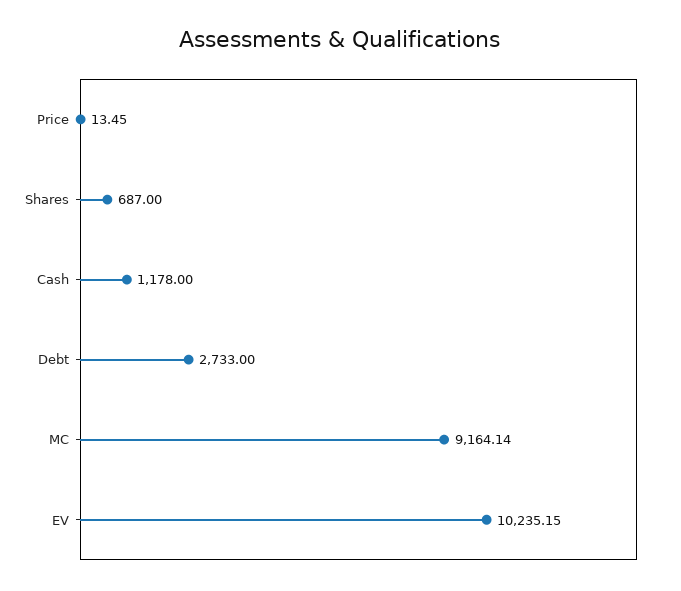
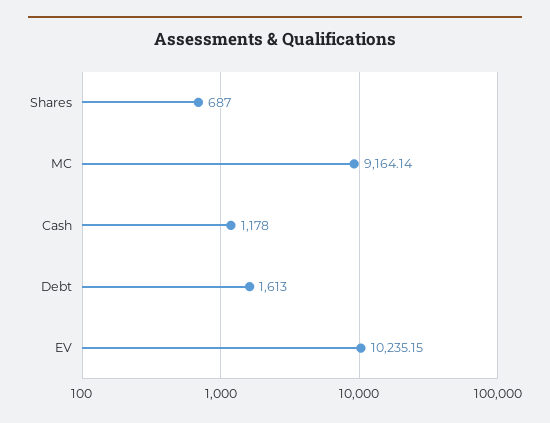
Price: 13.45 -> none
Debt: 2733 -> 1613

